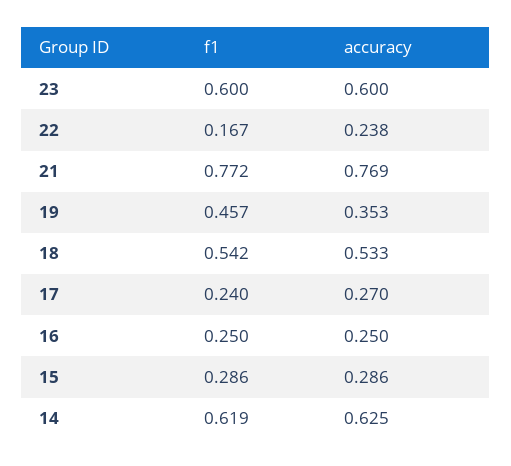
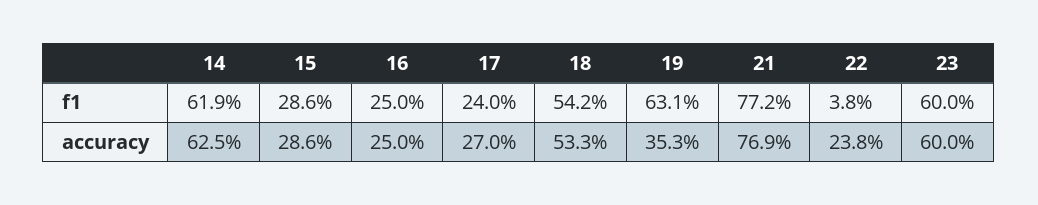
f1, 22: 0.167 -> 0.038
f1, 19: 0.457 -> 0.631

